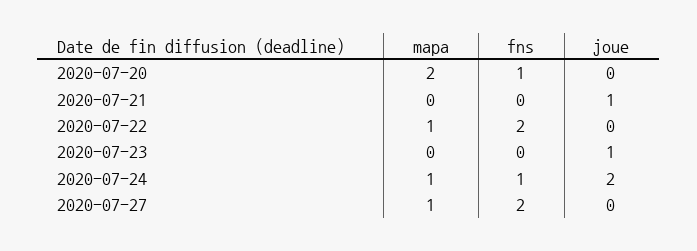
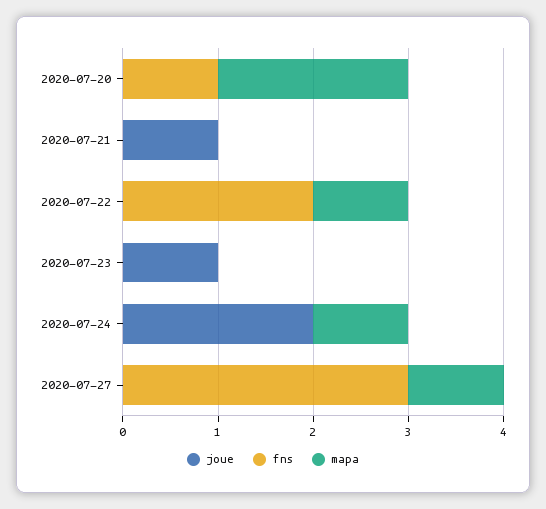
fns, 2020-07-24: 1 -> 0
fns, 2020-07-27: 2 -> 3

